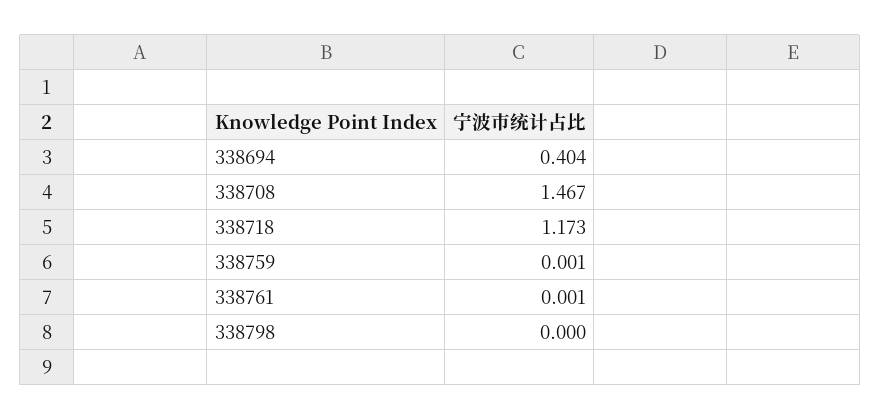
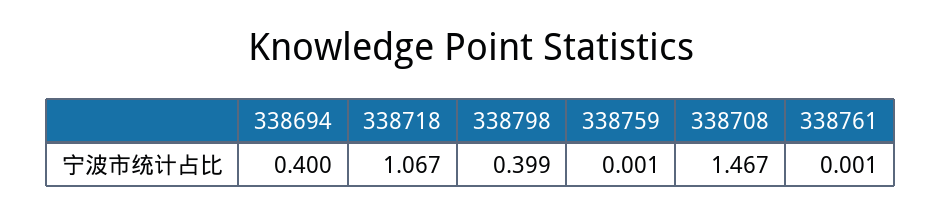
338694: 0.404 -> 0.4
338718: 1.173 -> 1.067
338798: 0 -> 0.399

